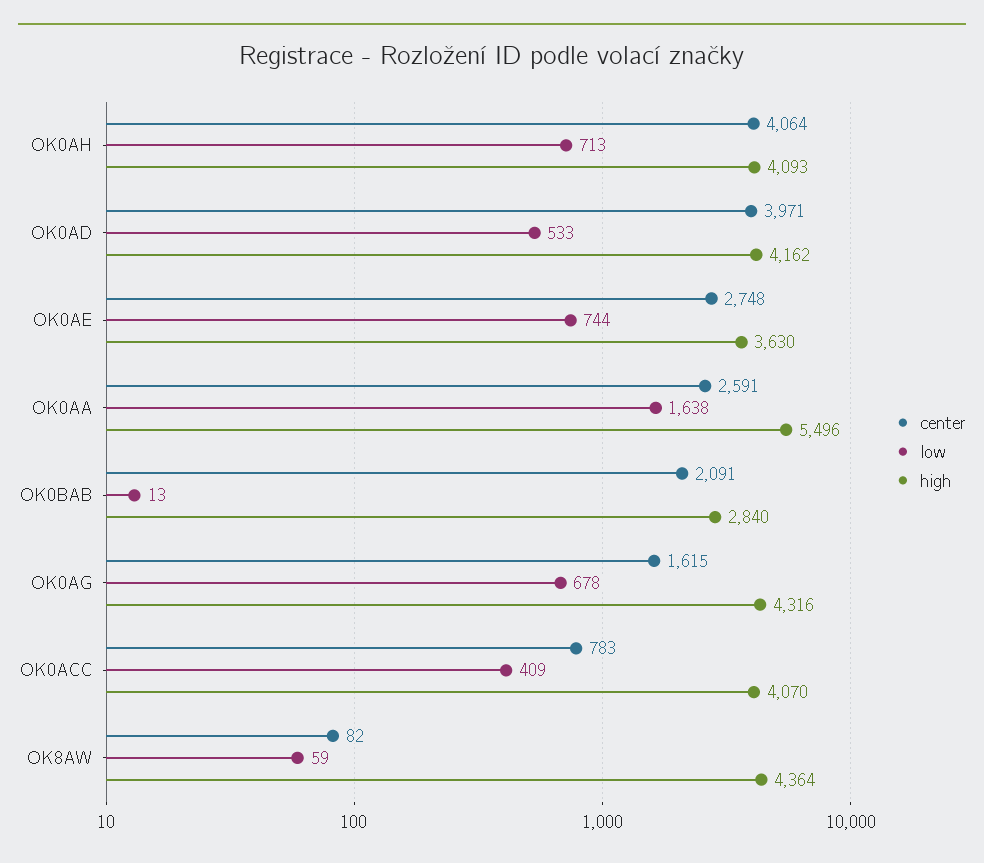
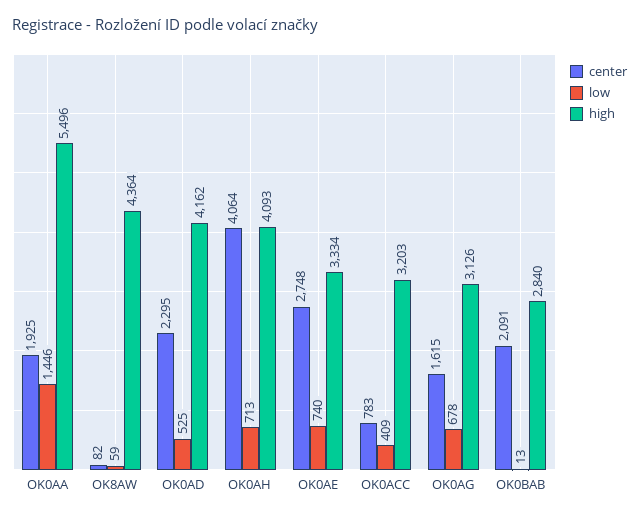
center, OK0AD: 3971 -> 2295
low, OK0AD: 533 -> 525
low, OK0AE: 744 -> 740
high, OK0AE: 3630 -> 3334
center, OK0AA: 2591 -> 1925
low, OK0AA: 1638 -> 1446
high, OK0AG: 4316 -> 3126
high, OK0ACC: 4070 -> 3203

